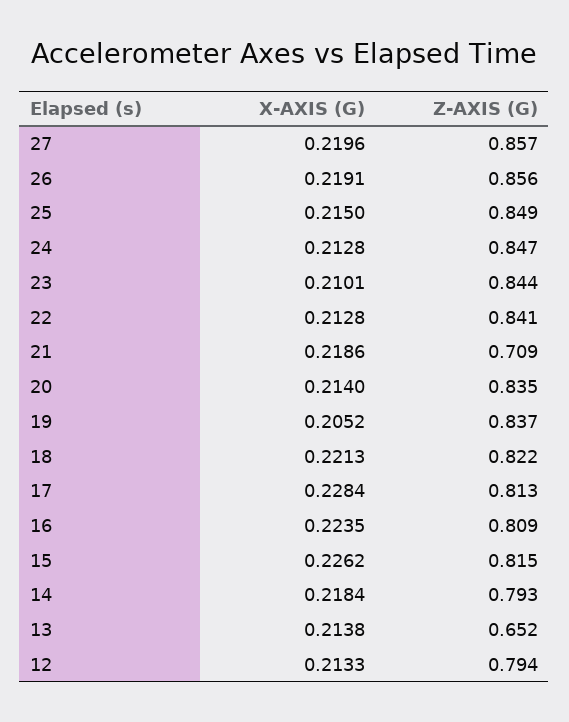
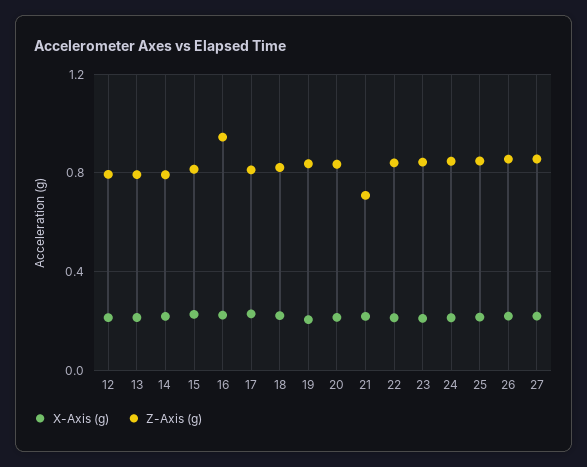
Z-AXIS (G), 16: 0.809 -> 0.95
Z-AXIS (G), 13: 0.652 -> 0.8

